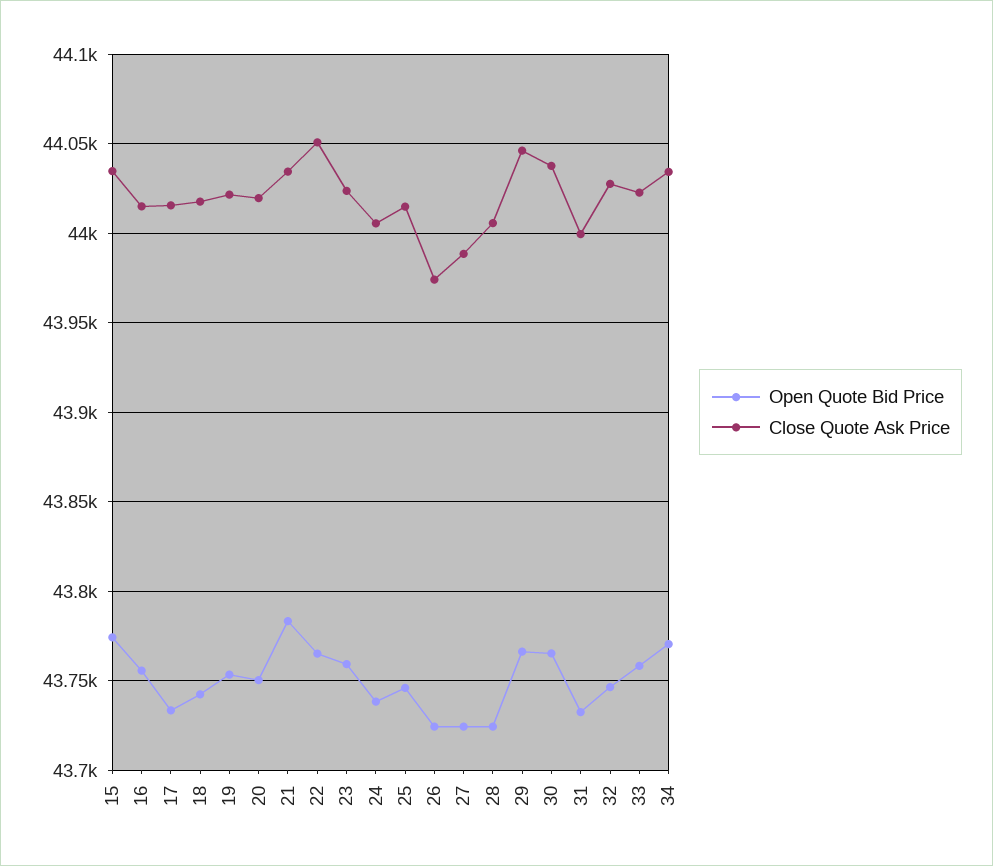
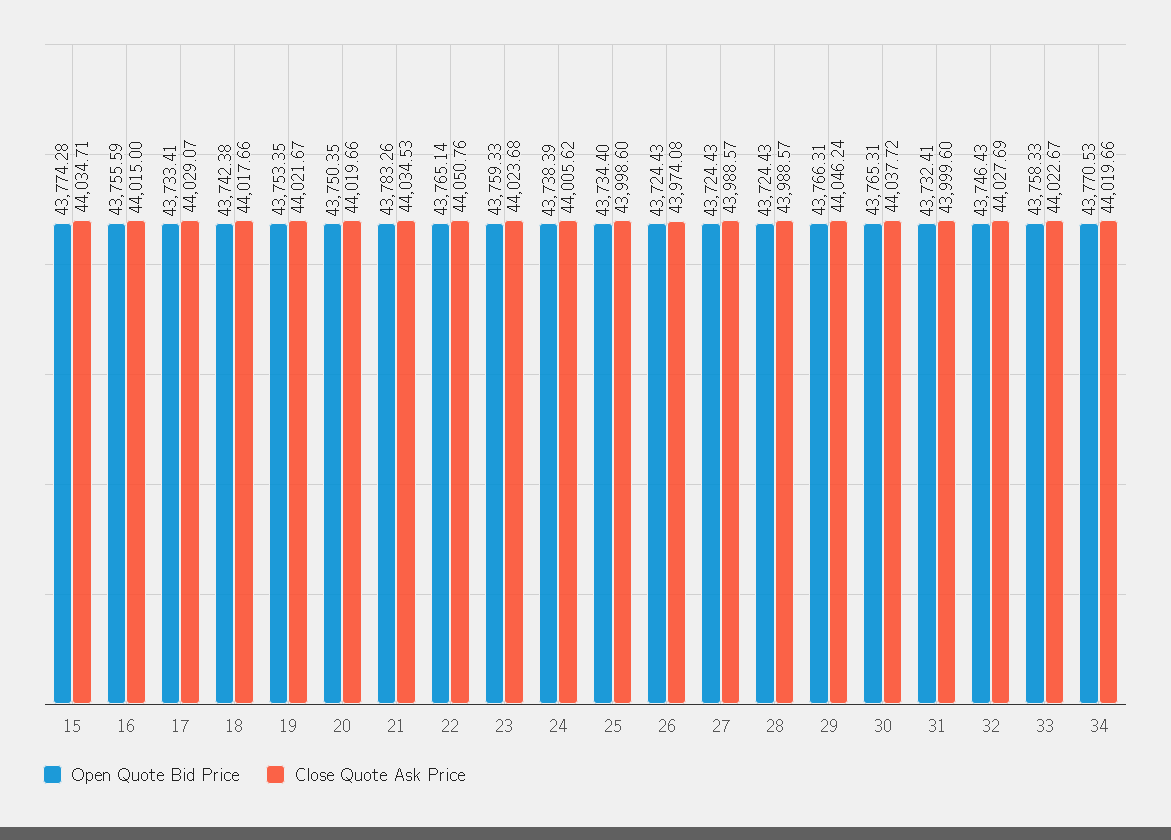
Close Quote Ask Price, 17: 44015 -> 44029.07
Open Quote Bid Price, 25: 43745 -> 43734.4
Close Quote Ask Price, 25: 44015 -> 43998.6
Close Quote Ask Price, 28: 44005 -> 43988.57
Close Quote Ask Price, 34: 44035 -> 44019.66

